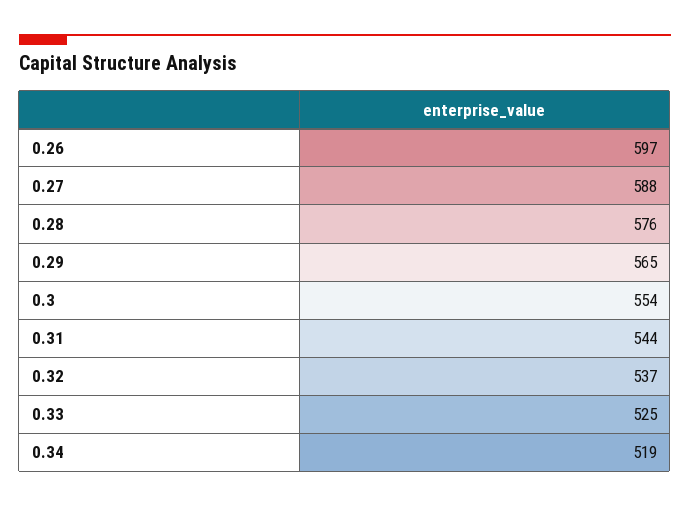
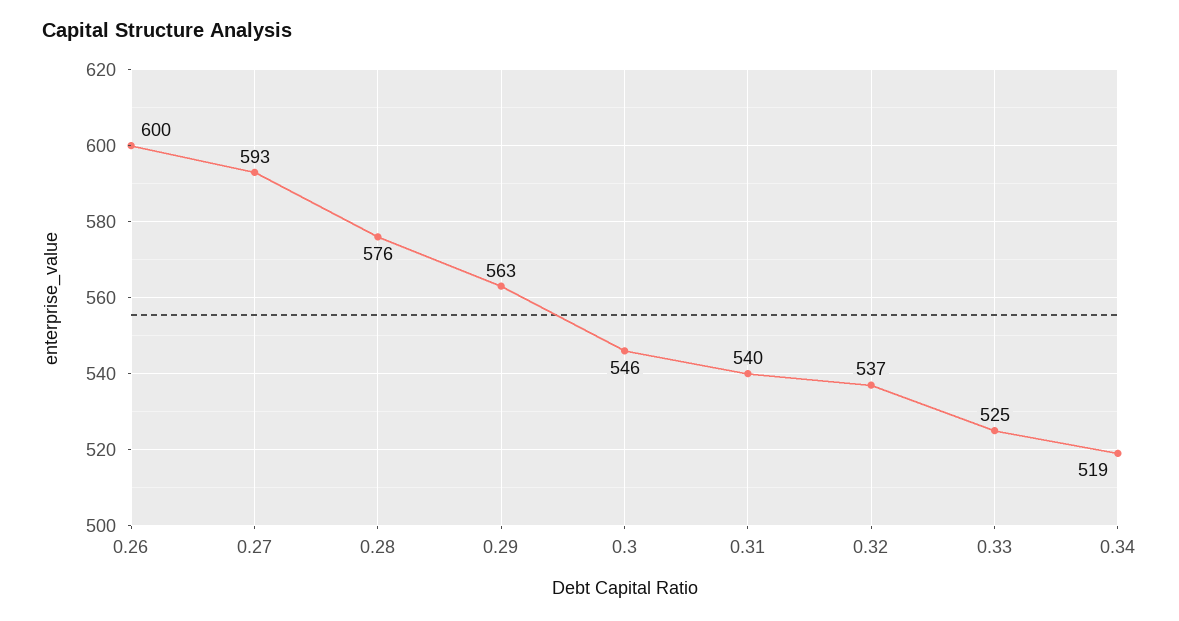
0.26: 597 -> 600
0.27: 588 -> 593
0.29: 565 -> 563
0.3: 554 -> 546
0.31: 544 -> 540

